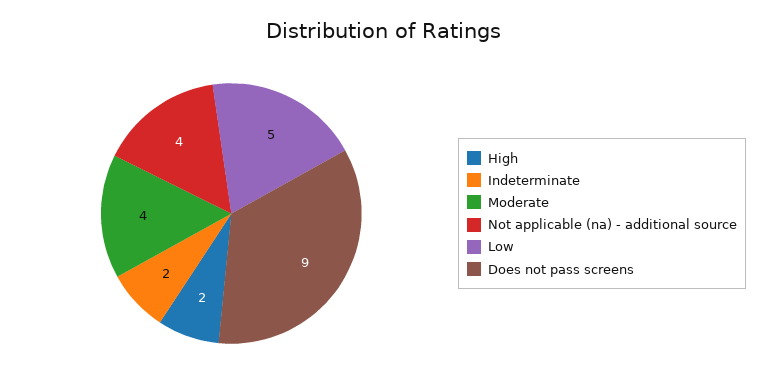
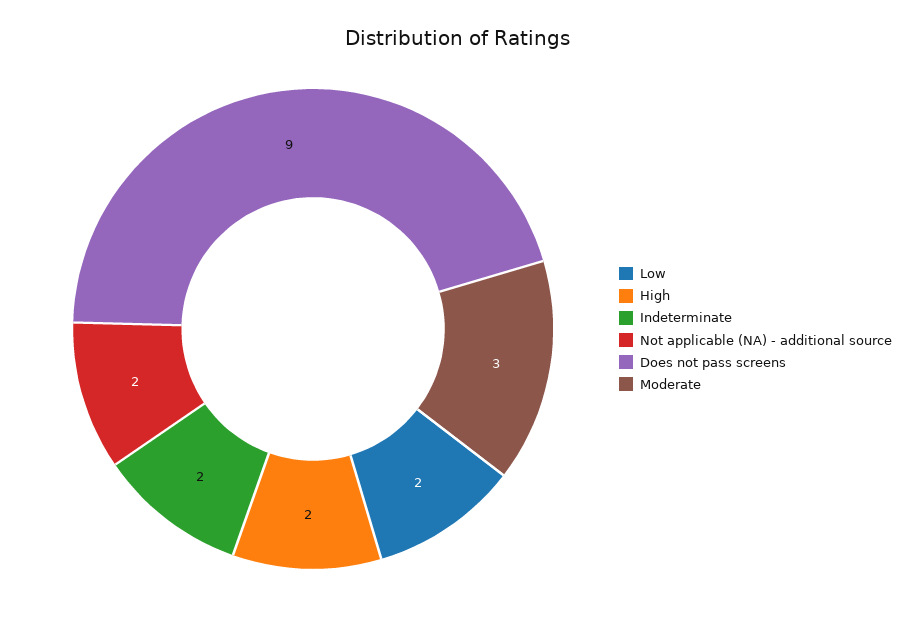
Moderate: 4 -> 3
Not applicable (na) - additional source: 4 -> 2
Low: 5 -> 2

